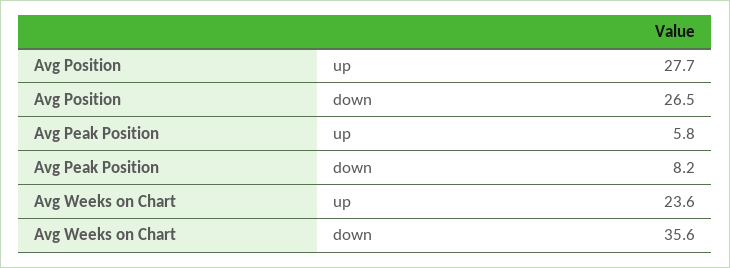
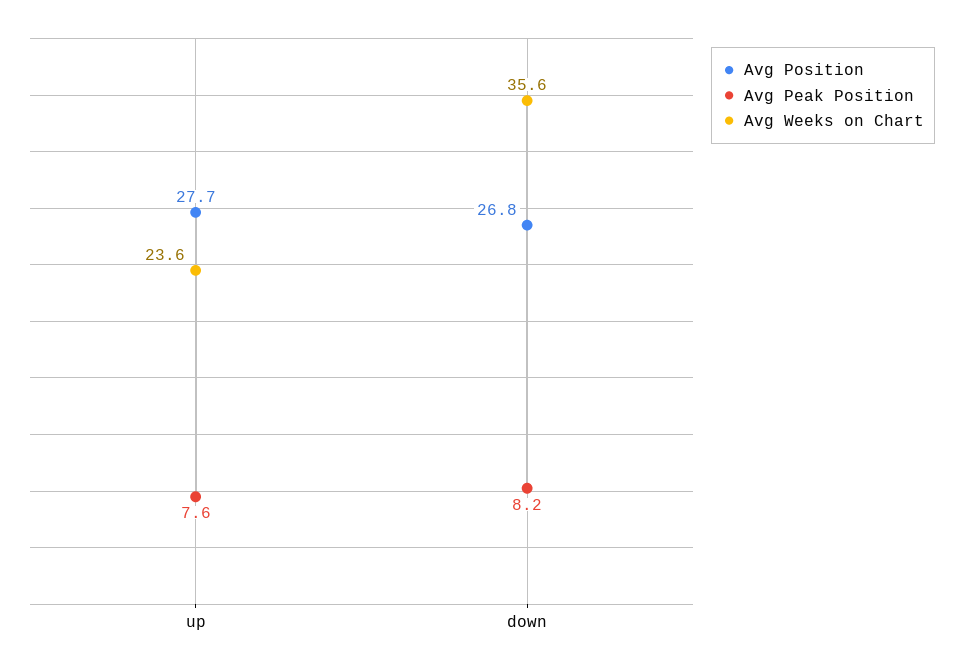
Avg Position, down: 26.5 -> 26.8
Avg Peak Position, up: 5.8 -> 7.6

